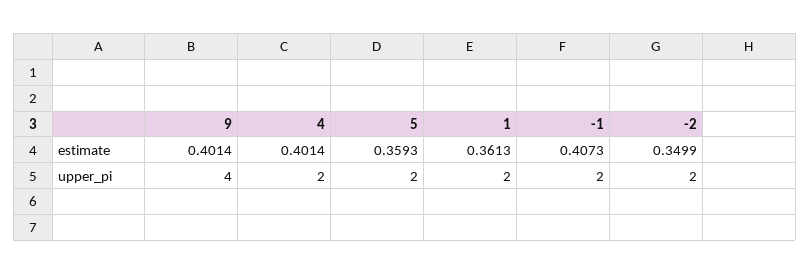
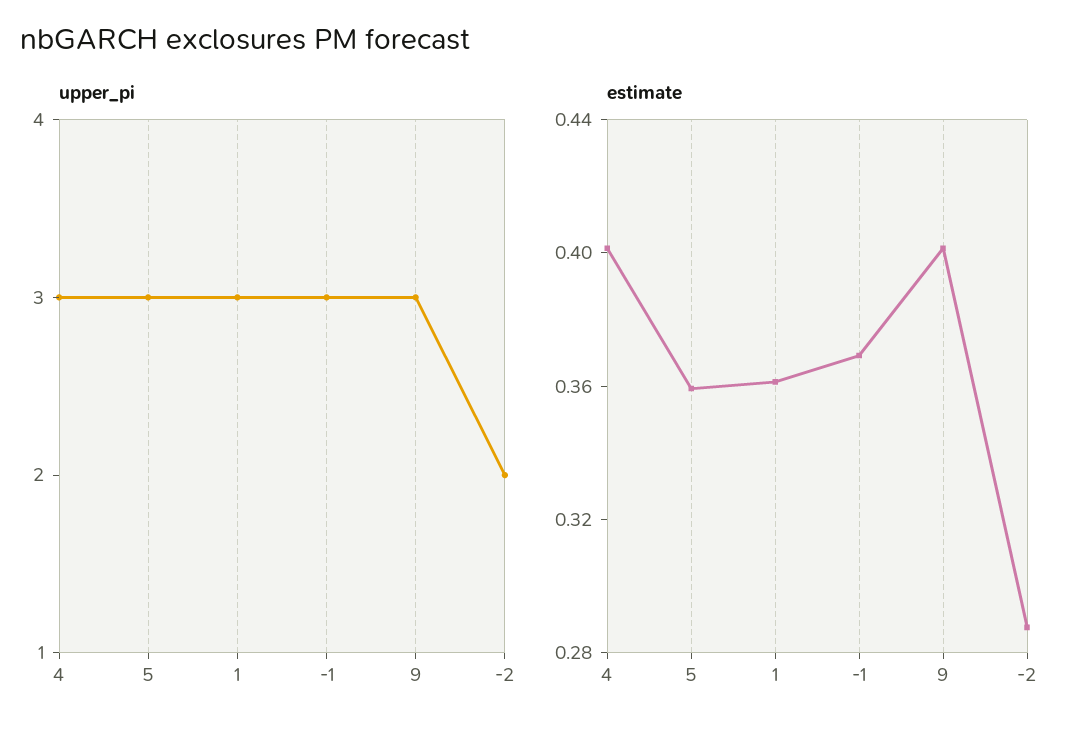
estimate, -1: 0.4073 -> 0.37
estimate, -2: 0.3499 -> 0.29
upper_pi, 9: 4 -> 3
upper_pi, 4: 2 -> 3
upper_pi, 5: 2 -> 3
upper_pi, 1: 2 -> 3
upper_pi, -1: 2 -> 3

